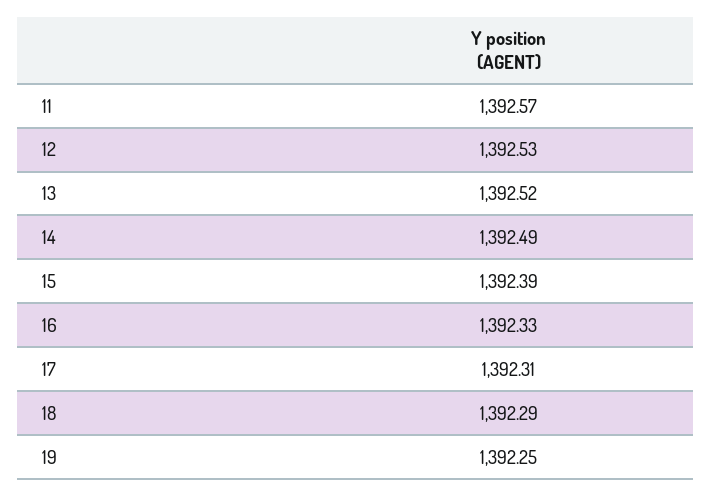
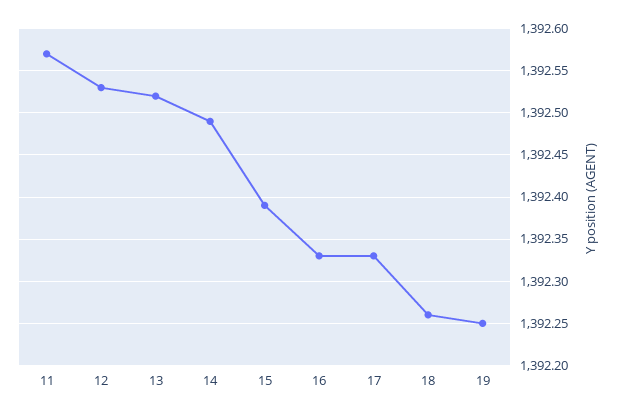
17: 1392.31 -> 1392.33
18: 1392.29 -> 1392.26

